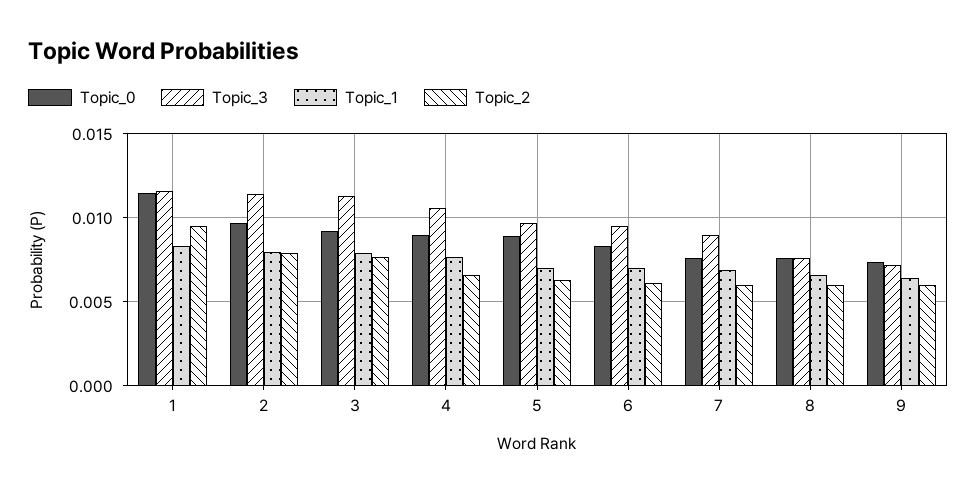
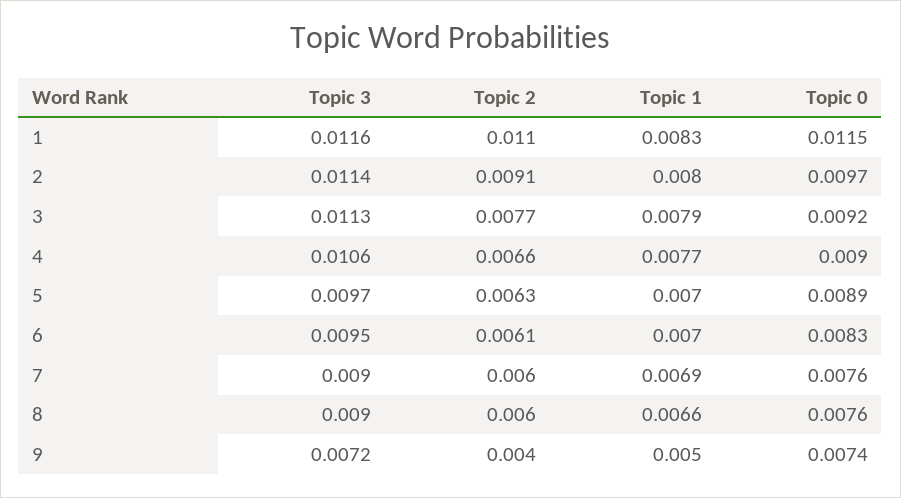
Topic_2, 1: 0.0095 -> 0.011
Topic_2, 2: 0.008 -> 0.0091
Topic_3, 8: 0.0075 -> 0.009
Topic_1, 9: 0.0065 -> 0.005
Topic_2, 9: 0.006 -> 0.004

